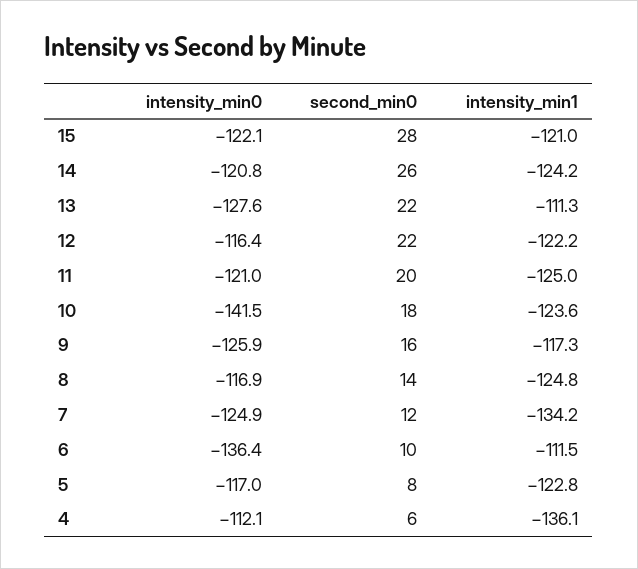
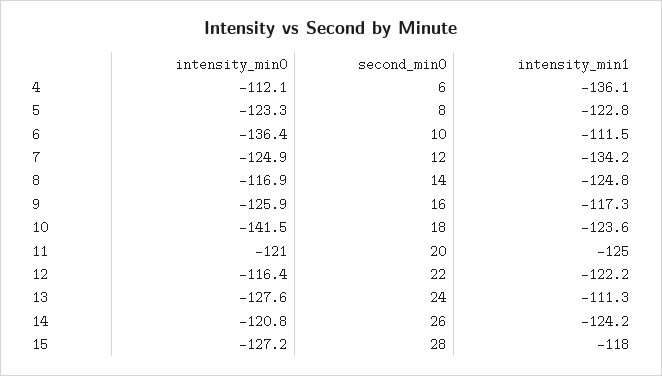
intensity_min0, 15: -122.1 -> -127.2
intensity_min1, 15: -121 -> -118
second_min0, 13: 22 -> 24
intensity_min0, 5: -117 -> -123.3

